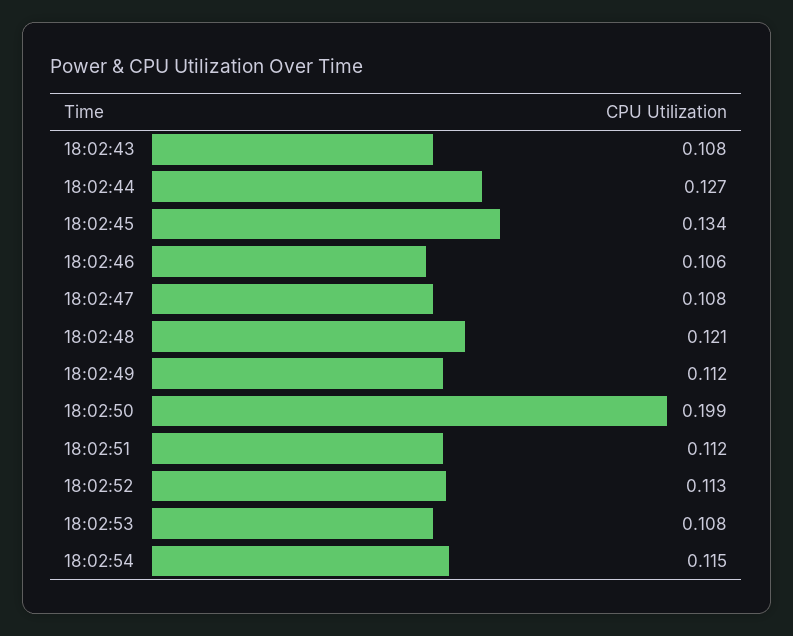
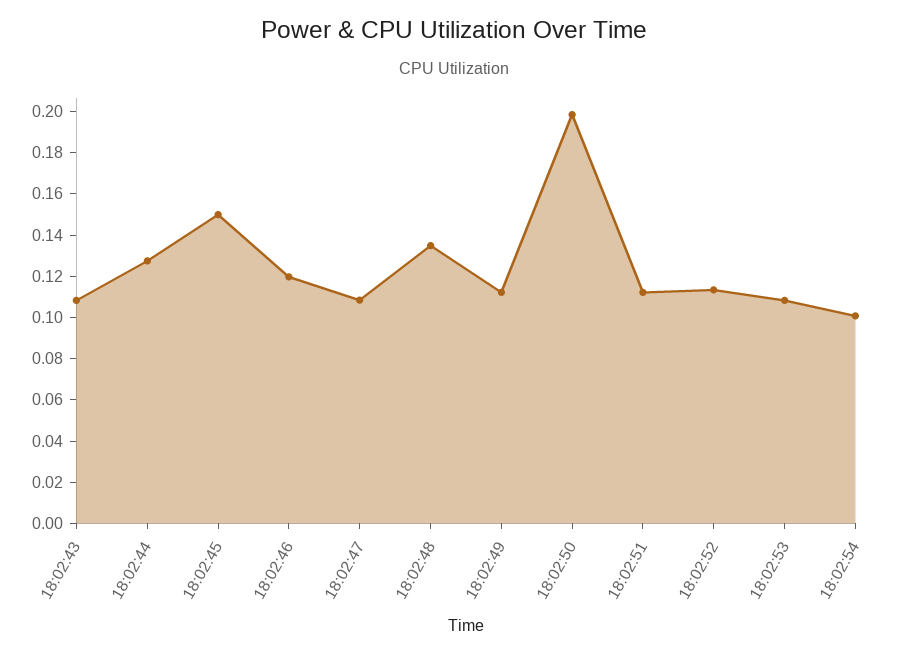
18:02:45: 0.134 -> 0.15
18:02:46: 0.106 -> 0.12
18:02:48: 0.121 -> 0.135
18:02:54: 0.115 -> 0.1

